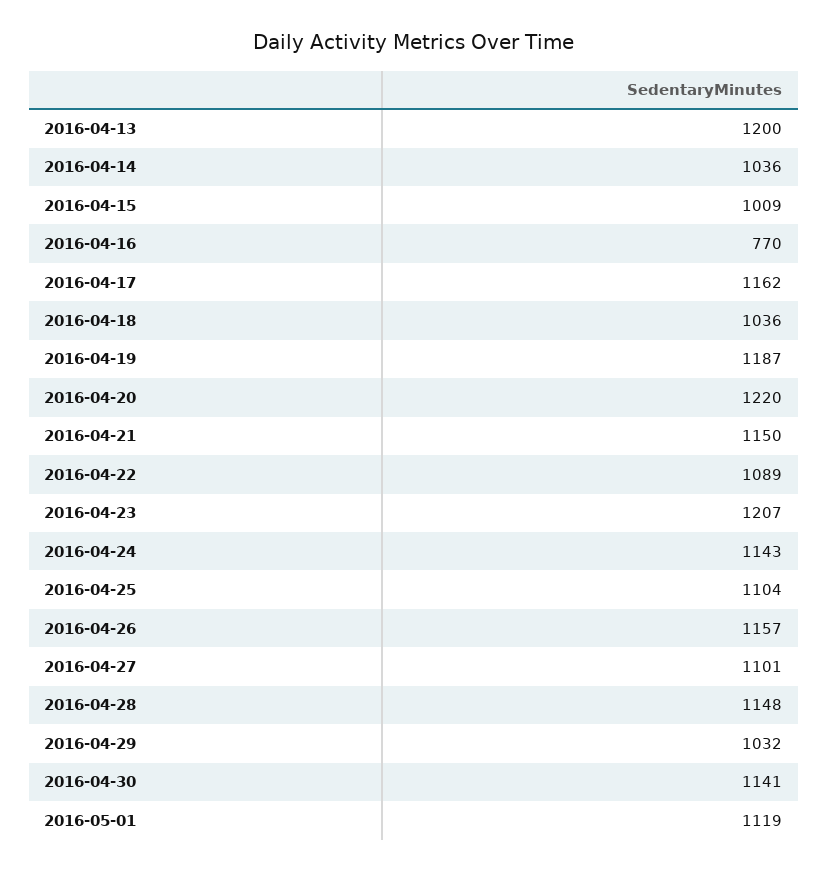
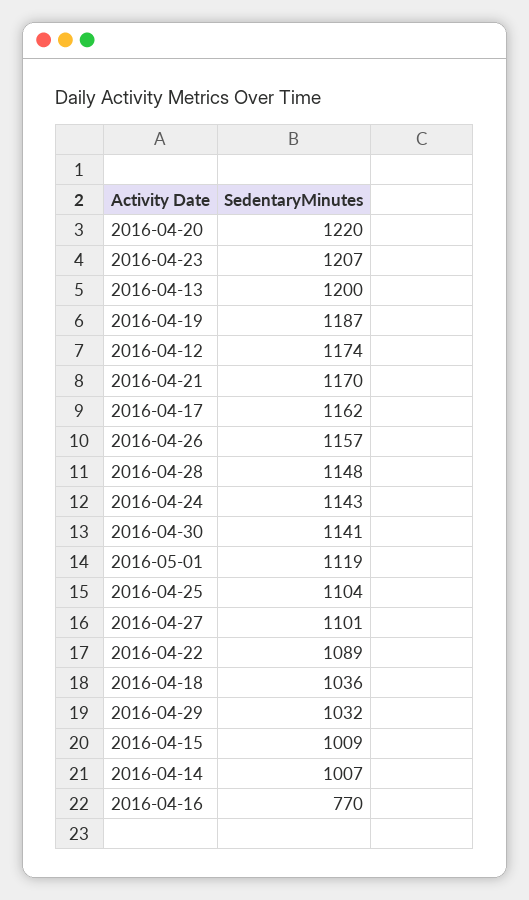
2016-04-14: 1036 -> 1007
2016-04-21: 1150 -> 1170
2016-04-12: none -> 1174

